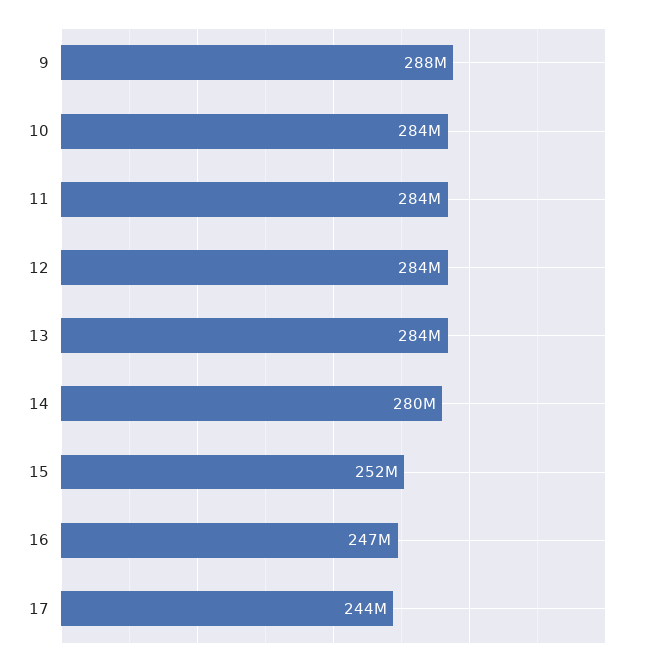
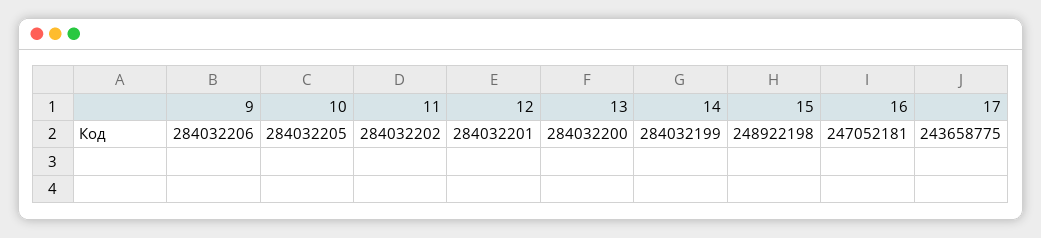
9: 288000000 -> 284032206
14: 280000000 -> 284032199
15: 252000000 -> 248922198

